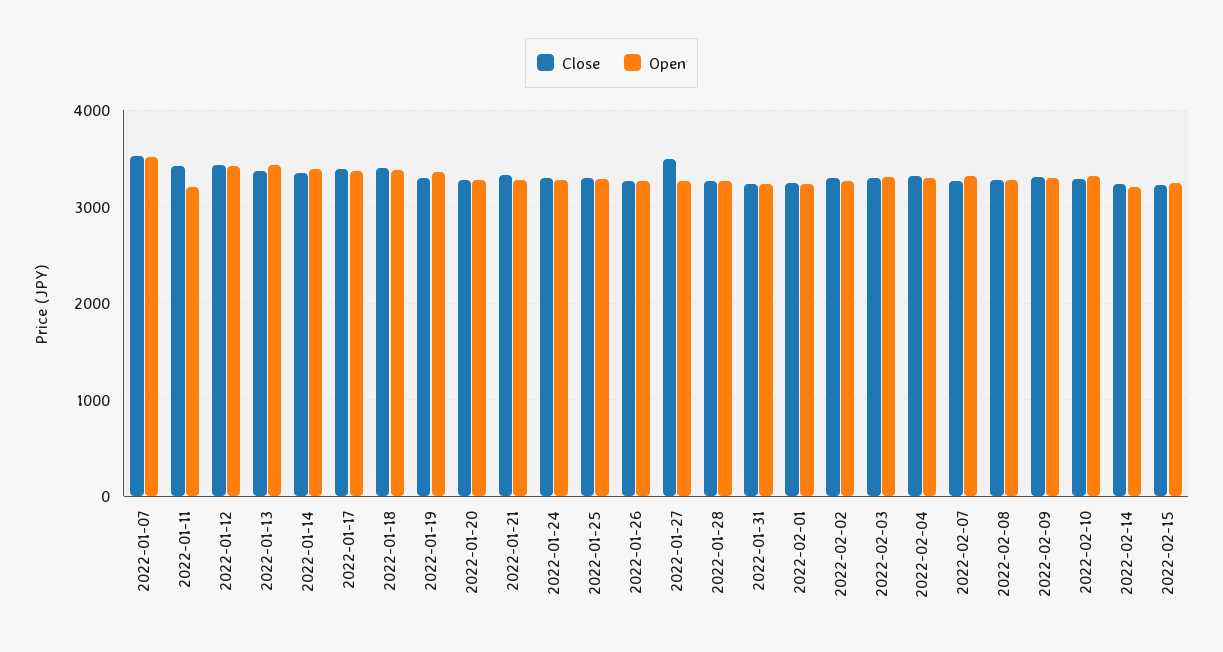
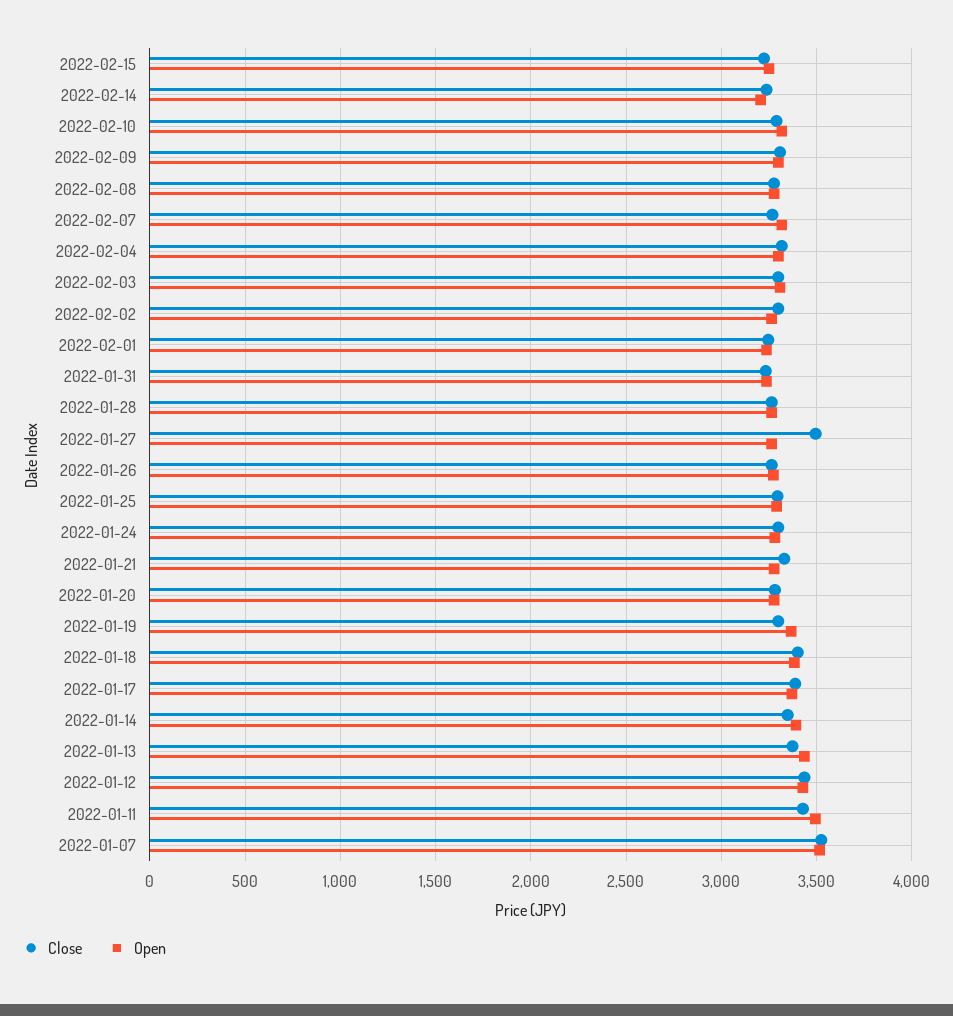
Open, 2022-01-11: 3200 -> 3500

